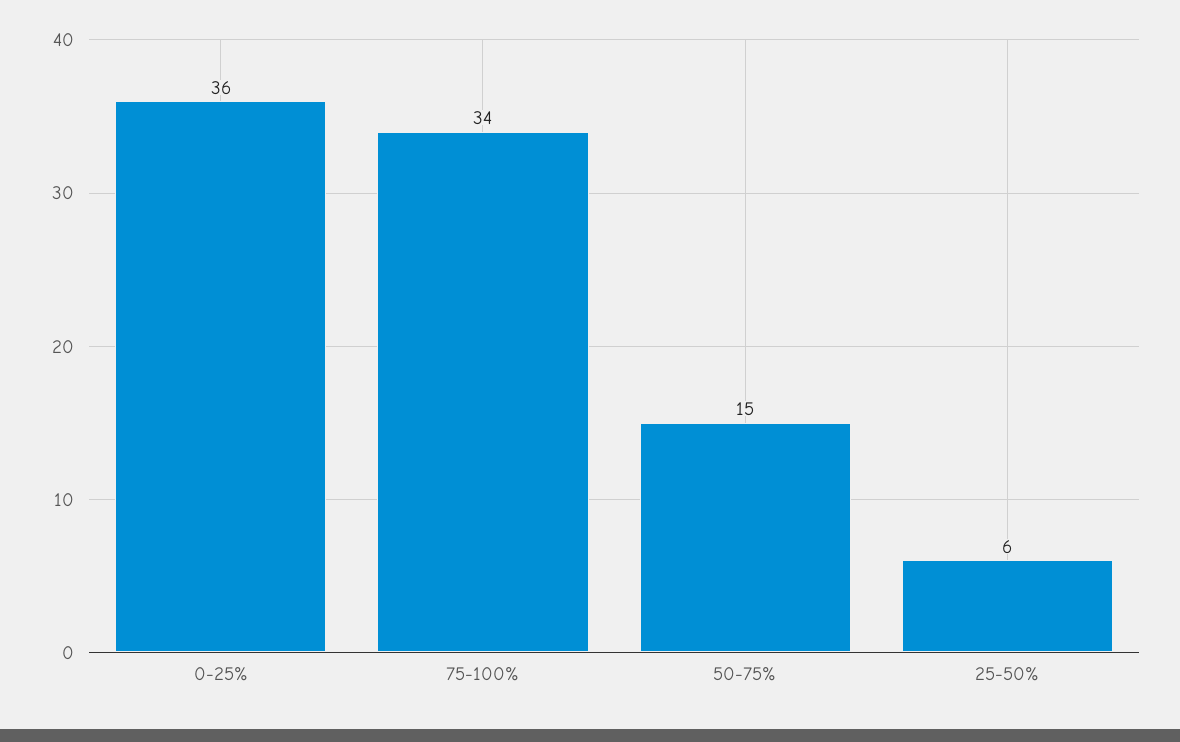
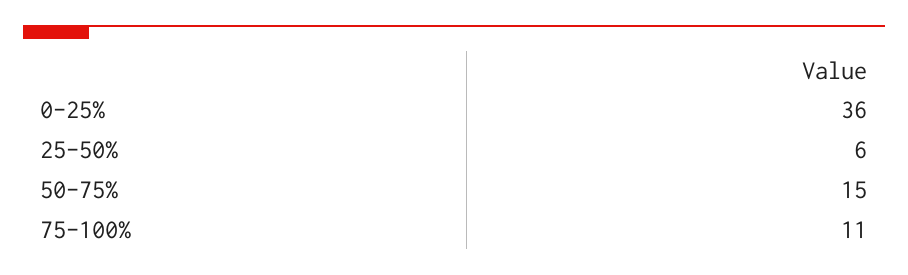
75-100%: 34 -> 11

